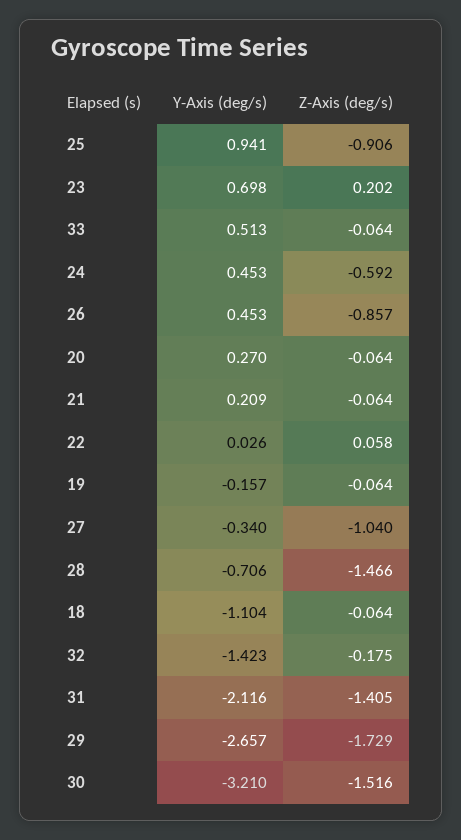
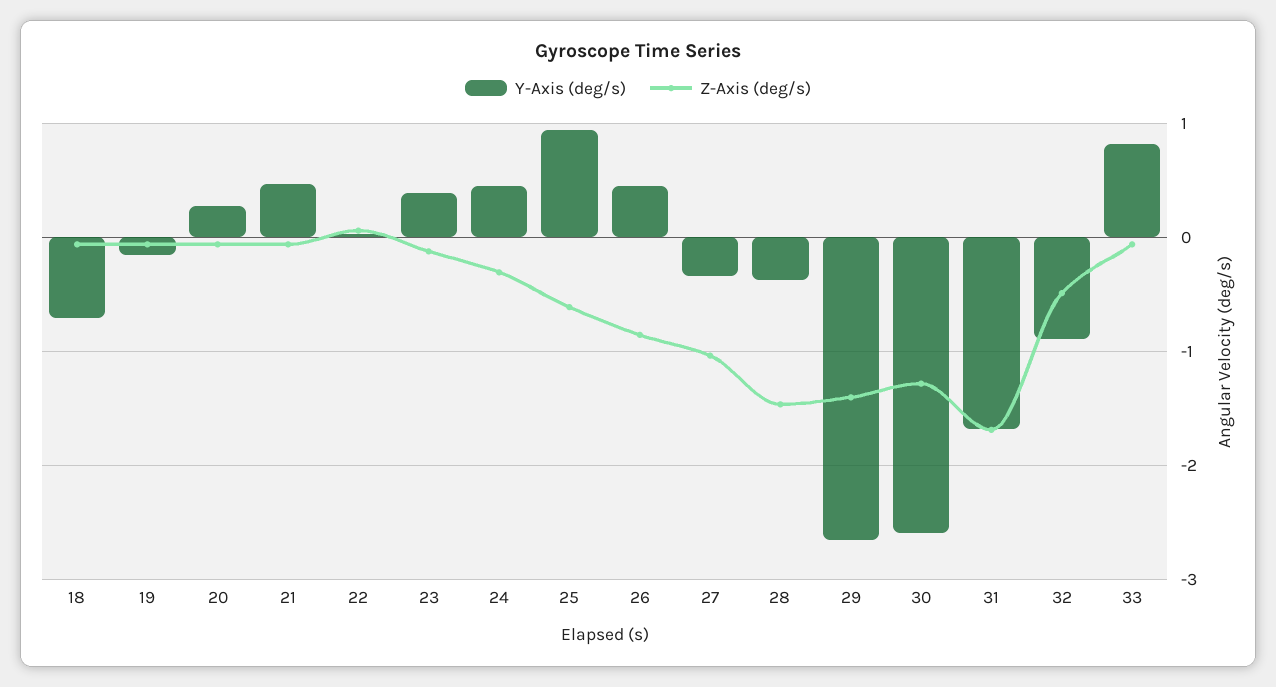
Z-Axis (deg/s), 25: -0.906 -> -0.6
Y-Axis (deg/s), 23: 0.698 -> 0.4
Z-Axis (deg/s), 23: 0.202 -> -0.1
Y-Axis (deg/s), 33: 0.513 -> 0.8
Z-Axis (deg/s), 24: -0.592 -> -0.3
Y-Axis (deg/s), 21: 0.209 -> 0.5
Y-Axis (deg/s), 28: -0.706 -> -0.4
Y-Axis (deg/s), 18: -1.104 -> -0.7
Y-Axis (deg/s), 32: -1.423 -> -0.9
Z-Axis (deg/s), 32: -0.175 -> -0.5
Y-Axis (deg/s), 31: -2.116 -> -1.7
Z-Axis (deg/s), 31: -1.405 -> -1.7
Z-Axis (deg/s), 29: -1.729 -> -1.4
Y-Axis (deg/s), 30: -3.21 -> -2.6
Z-Axis (deg/s), 30: -1.516 -> -1.3

